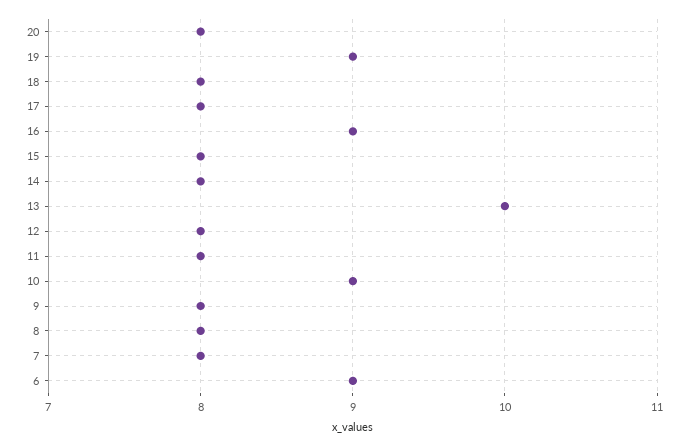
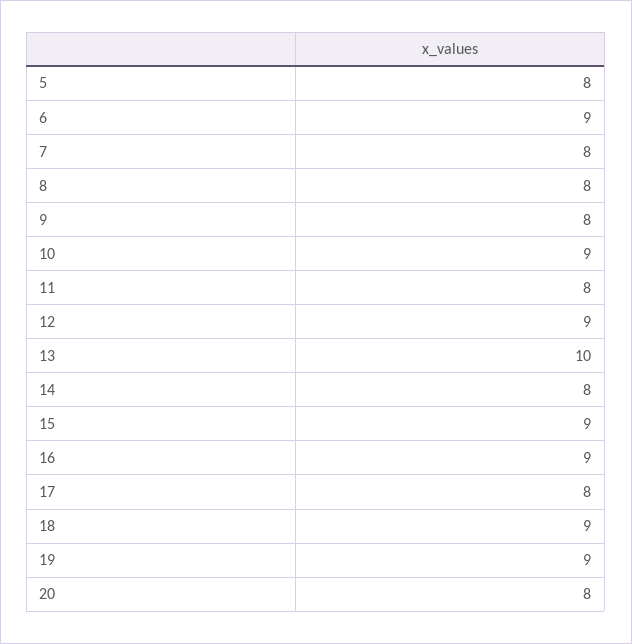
18: 8 -> 9
15: 8 -> 9
12: 8 -> 9
5: none -> 8

